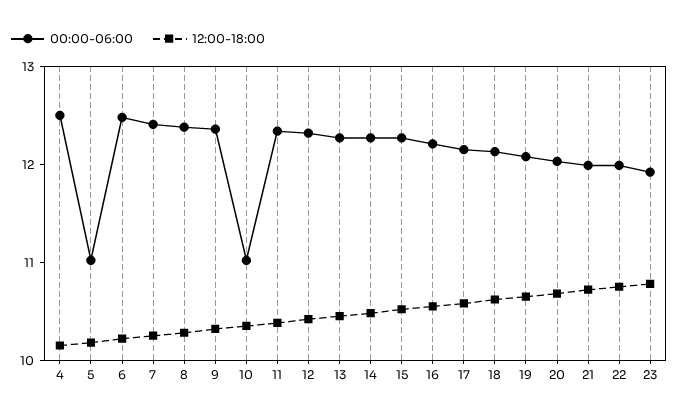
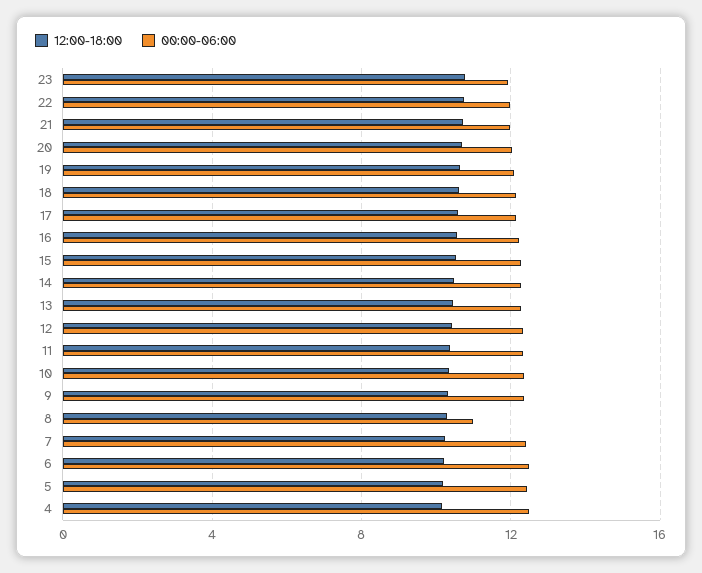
00:00-06:00, 5: 11 -> 12.5
00:00-06:00, 8: 12.4 -> 11
00:00-06:00, 10: 11 -> 12.5

